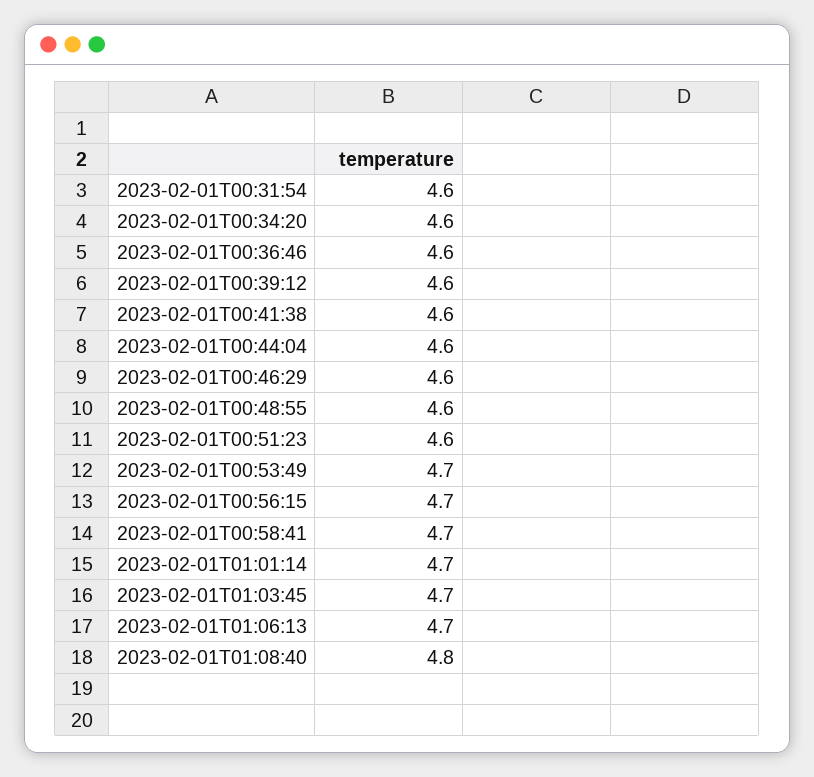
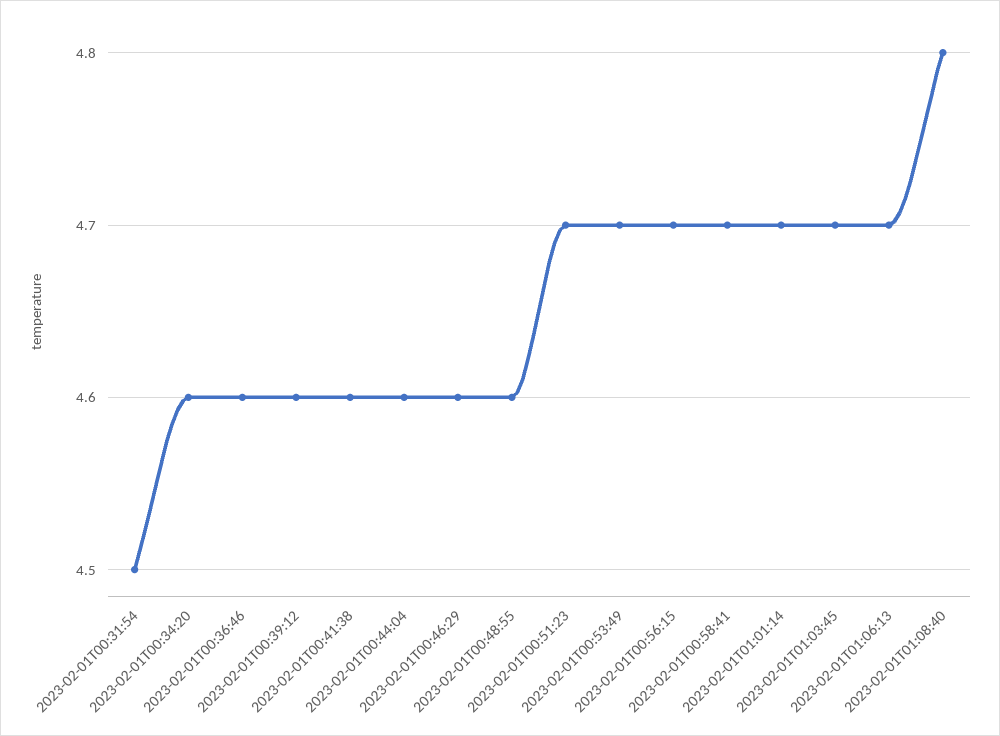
2023-02-01T00:31:54: 4.6 -> 4.5
2023-02-01T00:51:23: 4.6 -> 4.7

